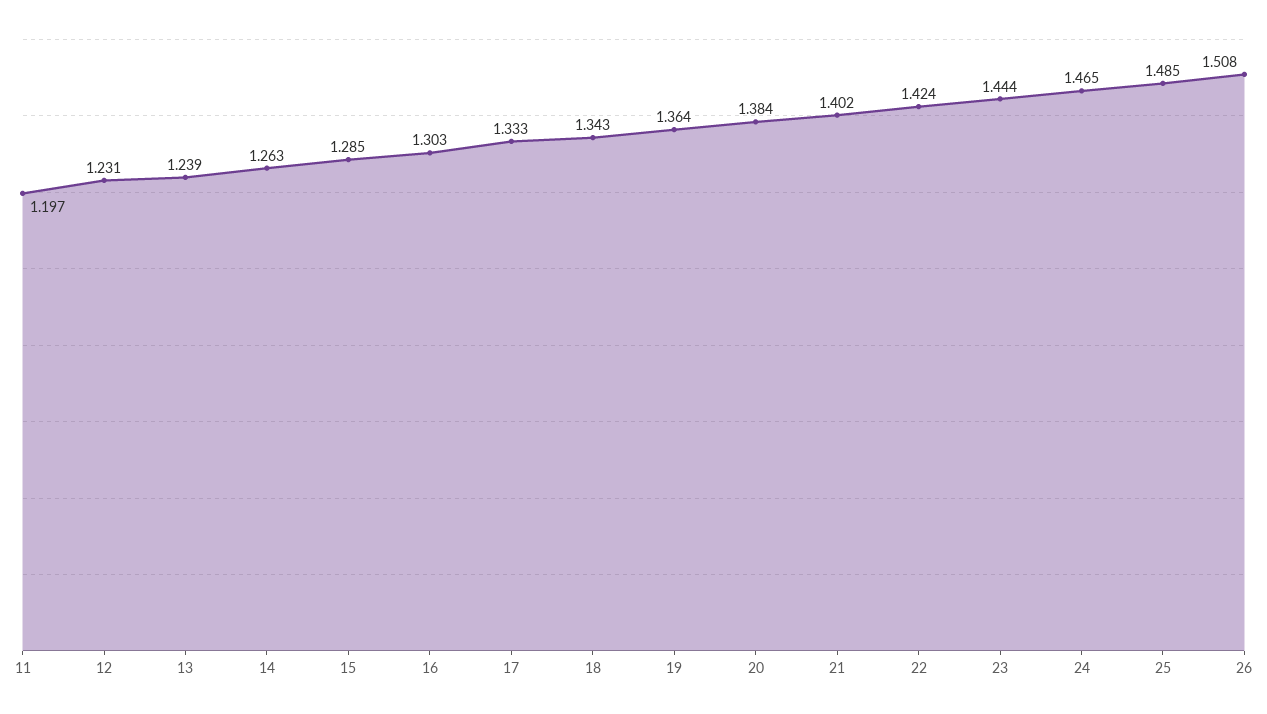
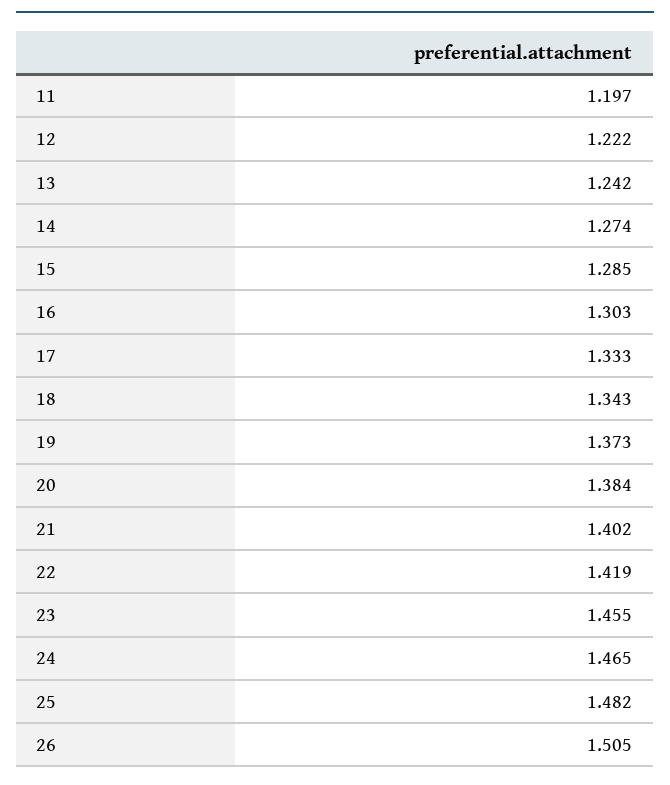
12: 1.231 -> 1.222
13: 1.239 -> 1.242
14: 1.263 -> 1.274
19: 1.364 -> 1.373
22: 1.424 -> 1.419
23: 1.444 -> 1.455
25: 1.485 -> 1.482
26: 1.508 -> 1.505

